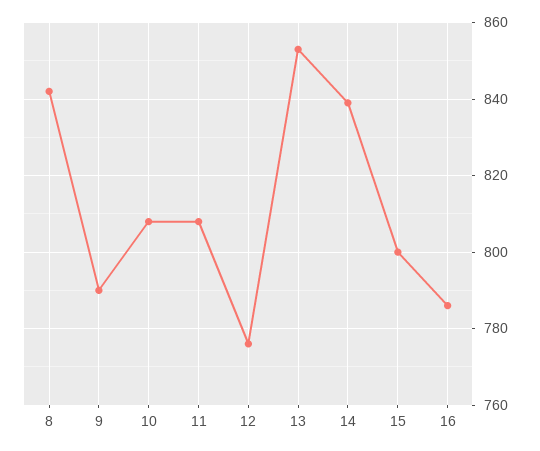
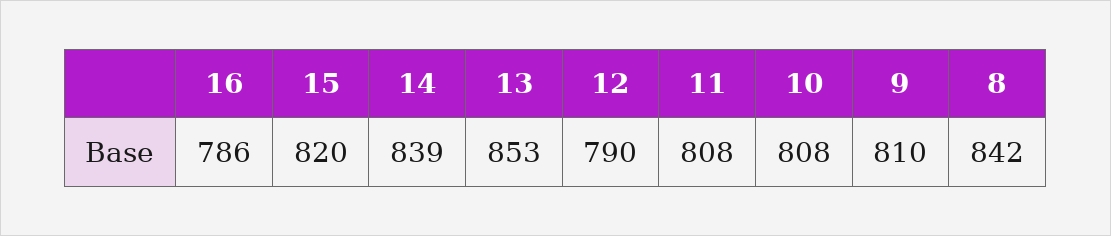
9: 790 -> 810
12: 775 -> 790
15: 800 -> 820

